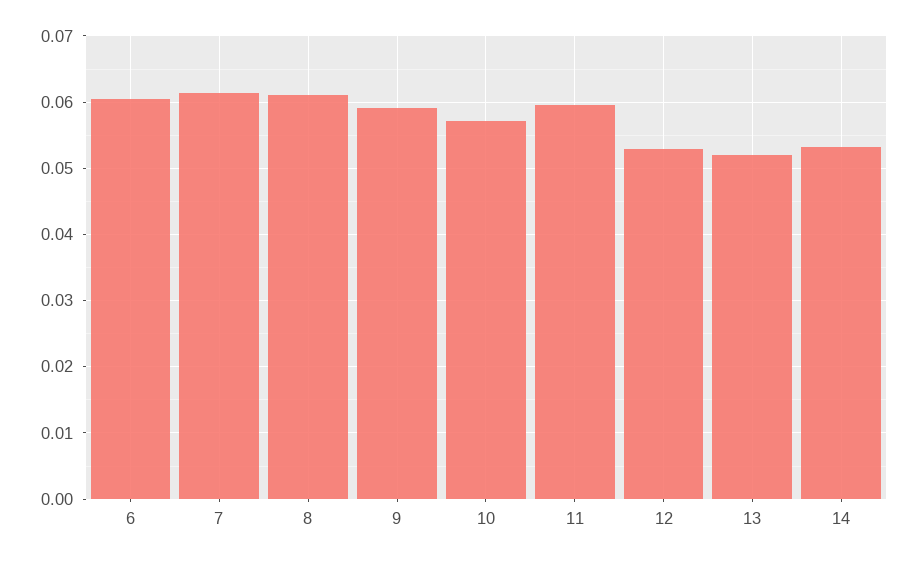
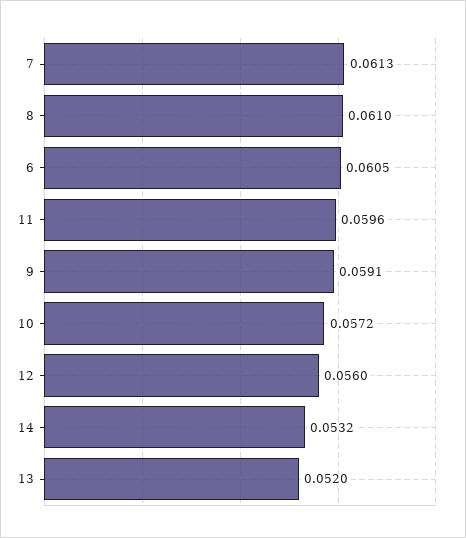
12: 0.053 -> 0.056

